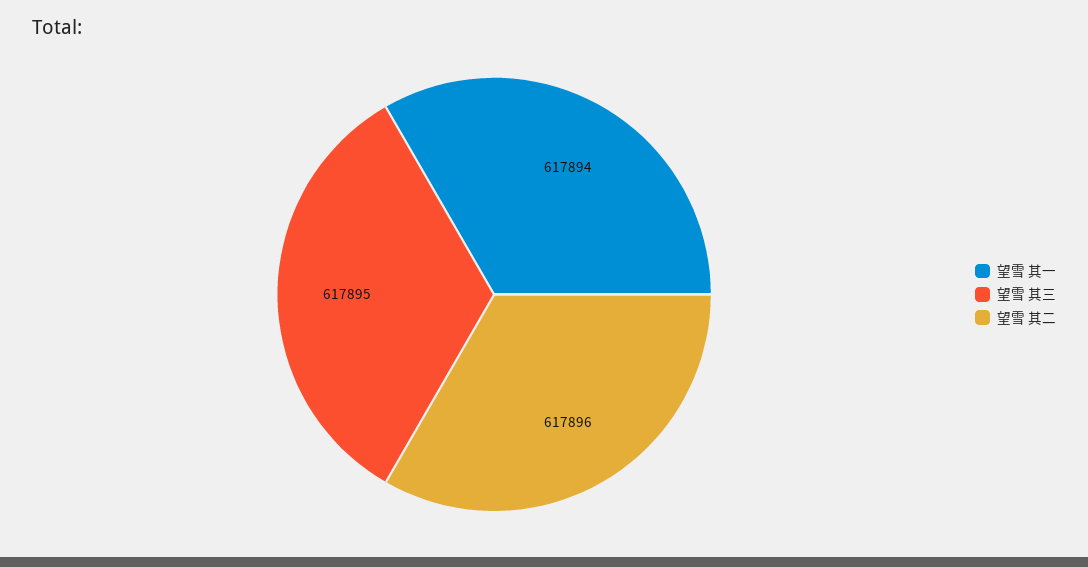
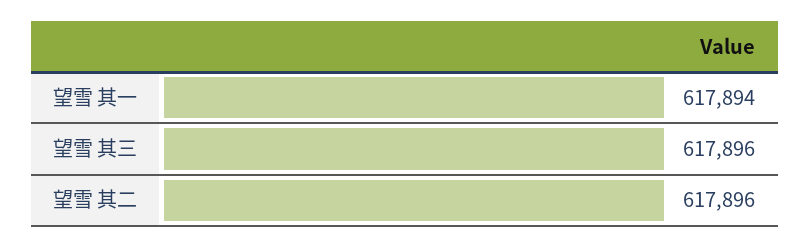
望雪 其三: 617895 -> 617896

